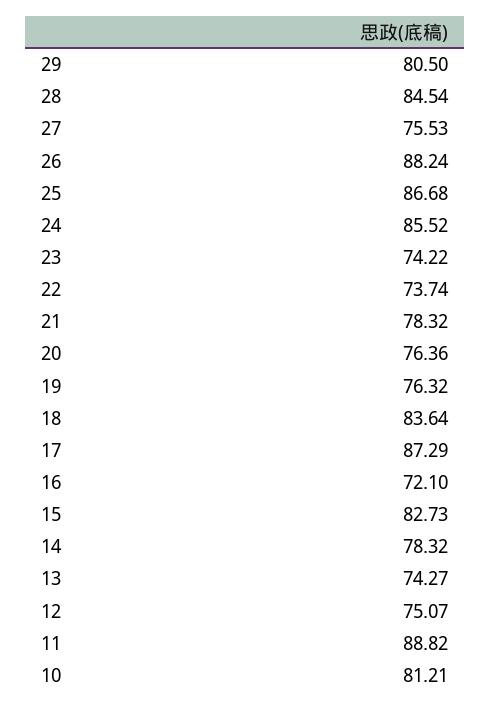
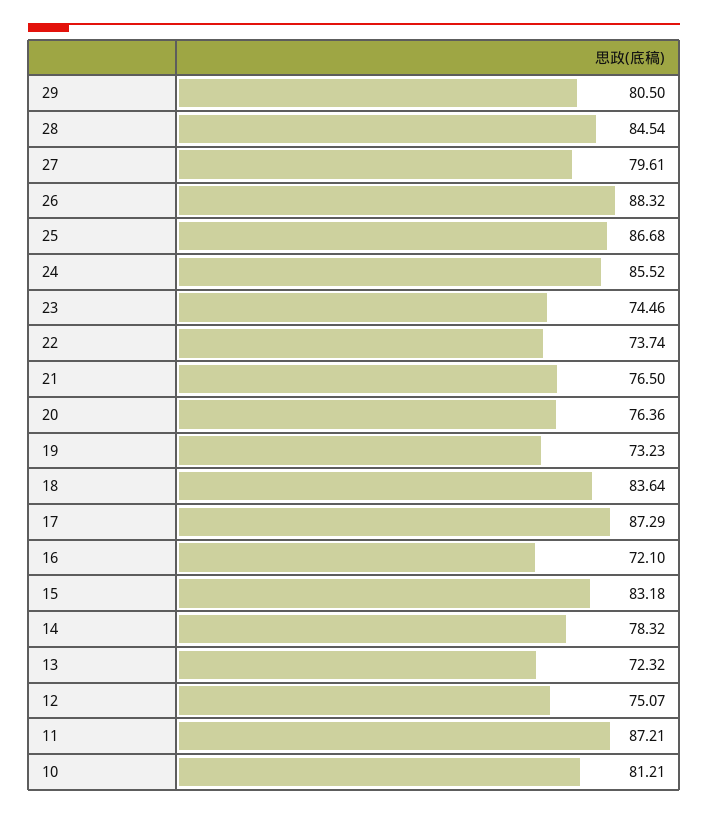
27: 75.53 -> 79.61
26: 88.24 -> 88.32
23: 74.22 -> 74.46
21: 78.32 -> 76.5
19: 76.32 -> 73.23
15: 82.73 -> 83.18
13: 74.27 -> 72.32
11: 88.82 -> 87.21

